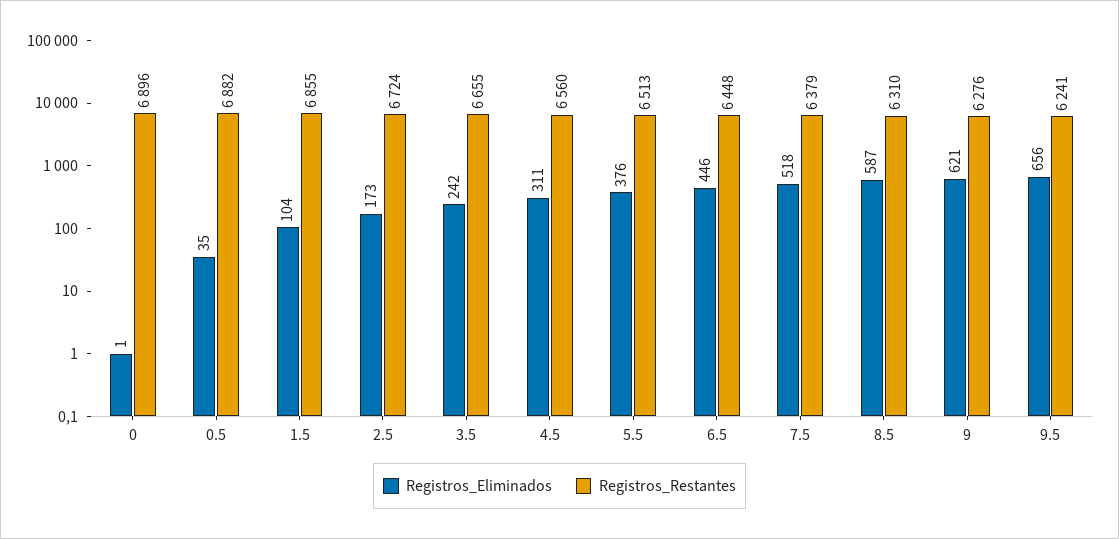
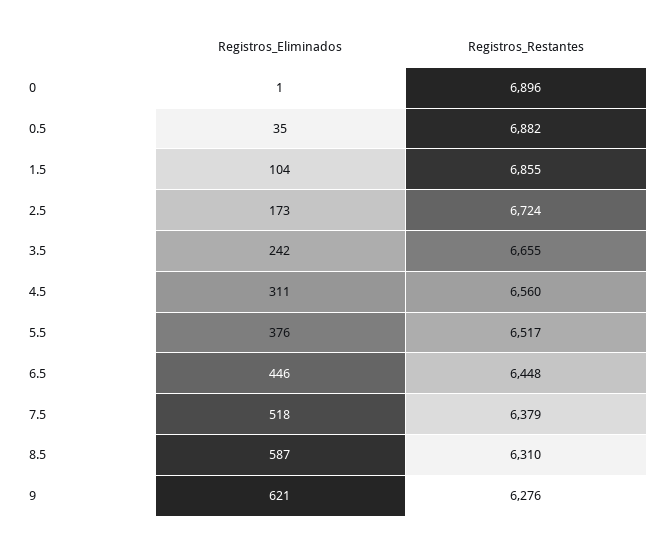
Registros_Restantes, 5.5: 6513 -> 6517
Registros_Eliminados, 9.5: 656 -> none
Registros_Restantes, 9.5: 6241 -> none

